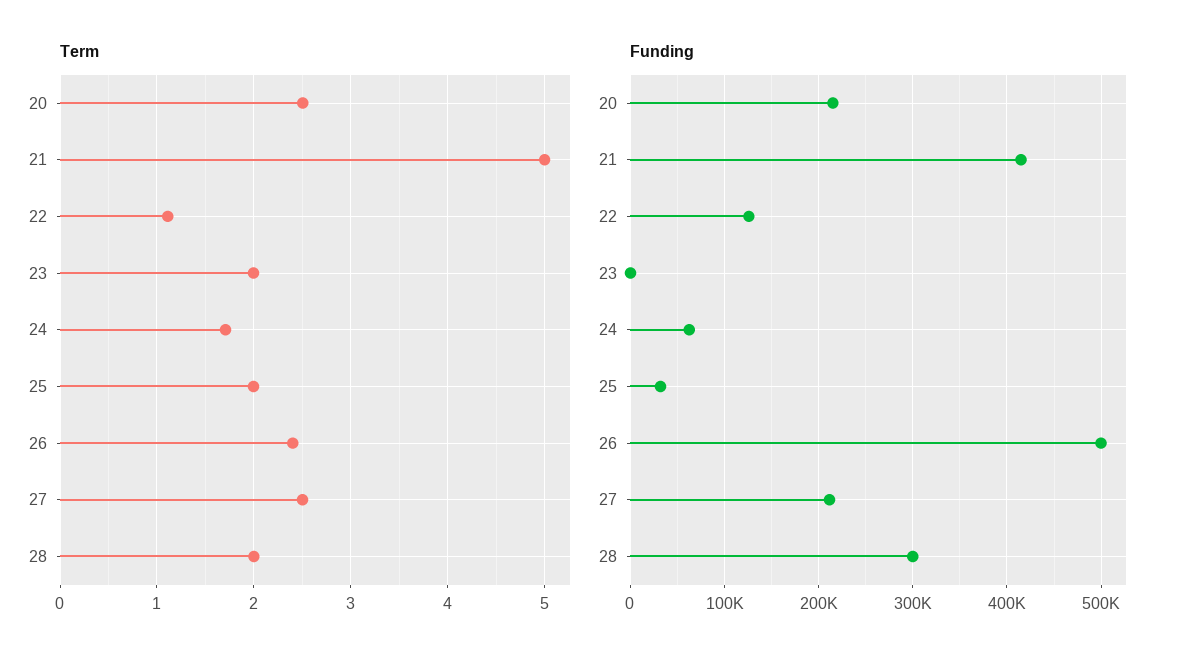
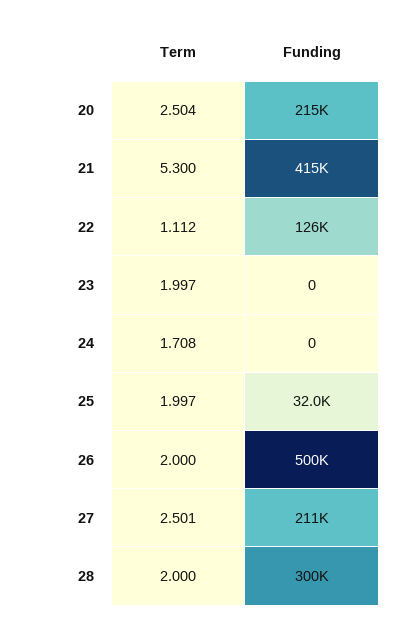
Term, 21: 5 -> 5.3
Term, 26: 2.4 -> 2
Funding, 24: 60000 -> 0

